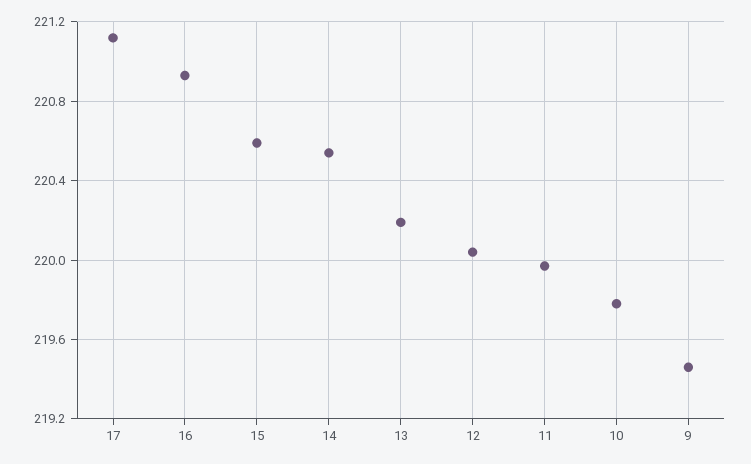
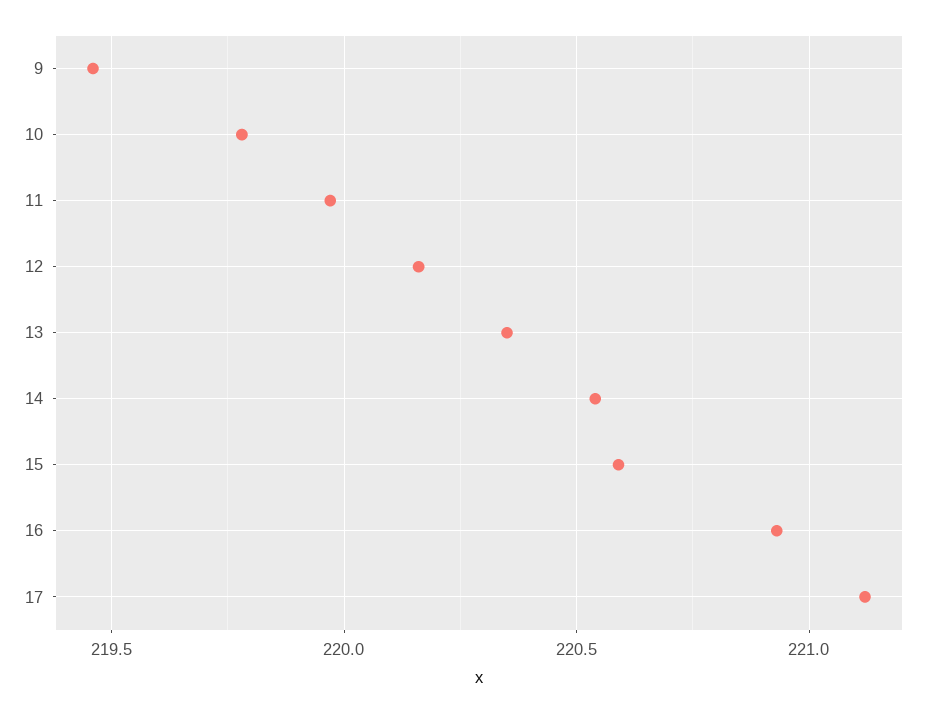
13: 220.2 -> 220.35
12: 220.05 -> 220.15

